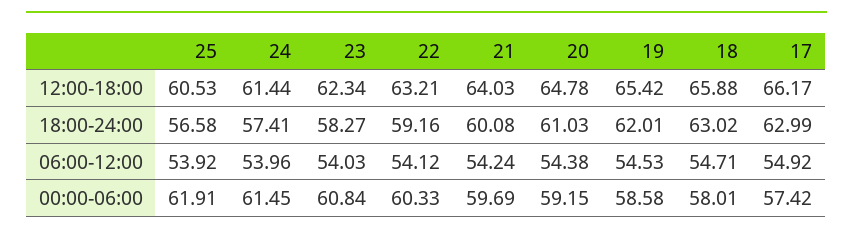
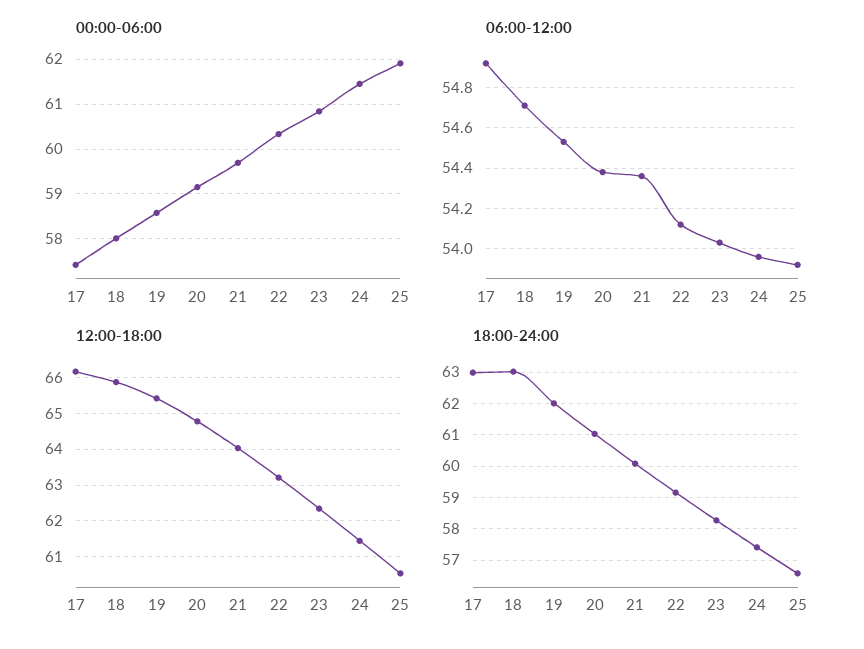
06:00-12:00, 21: 54.24 -> 54.35

